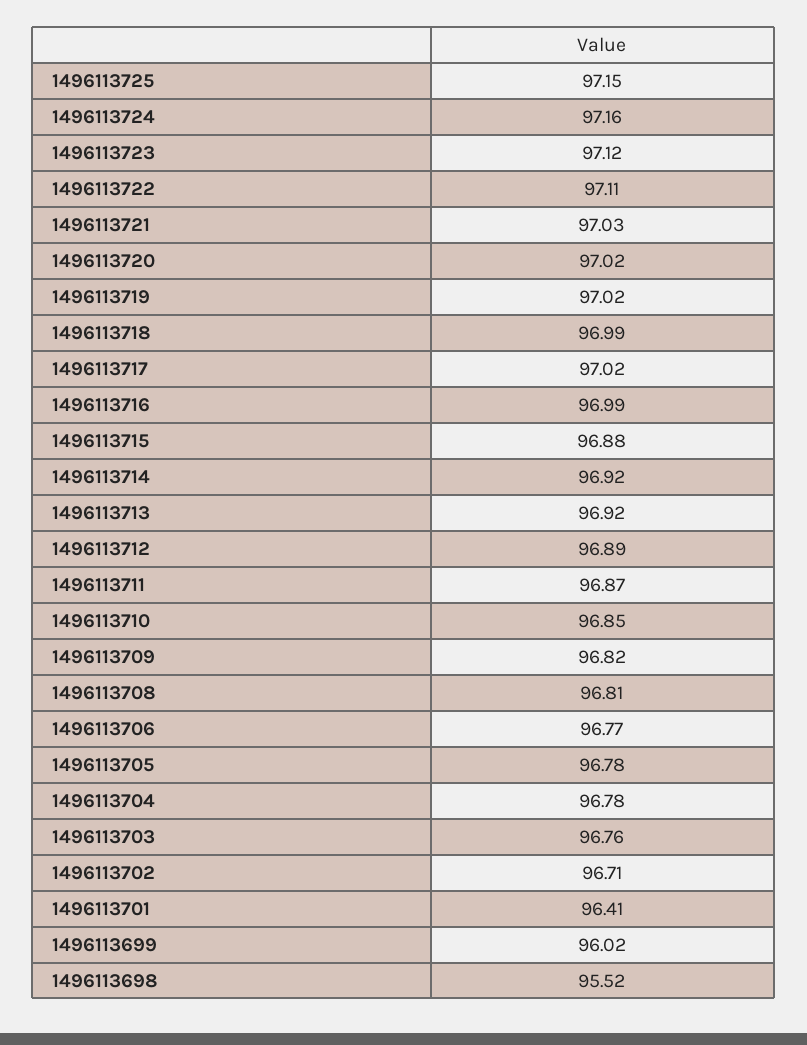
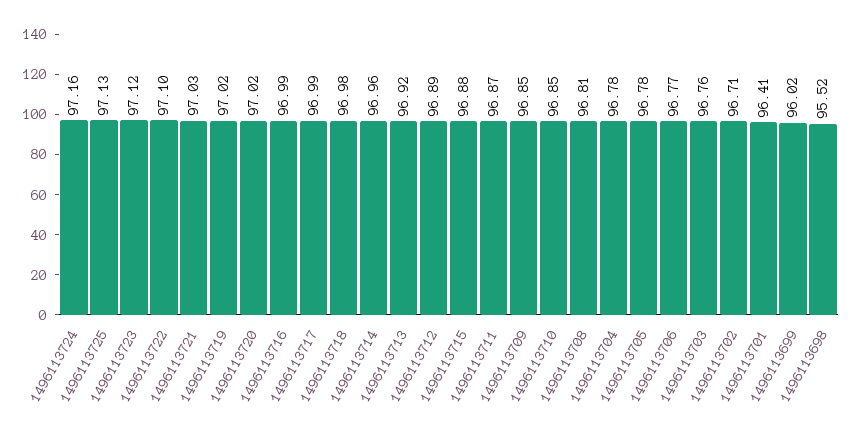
1496113725: 97.15 -> 97.13
1496113722: 97.11 -> 97.1
1496113718: 96.99 -> 96.98
1496113717: 97.02 -> 96.99
1496113714: 96.92 -> 96.96
1496113709: 96.82 -> 96.85

